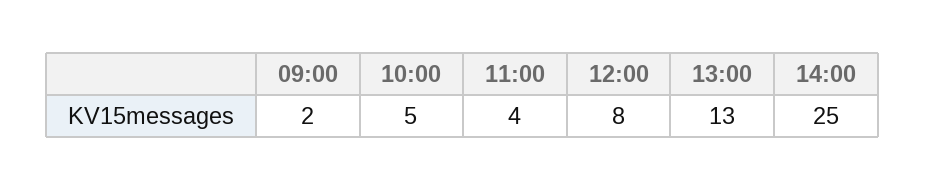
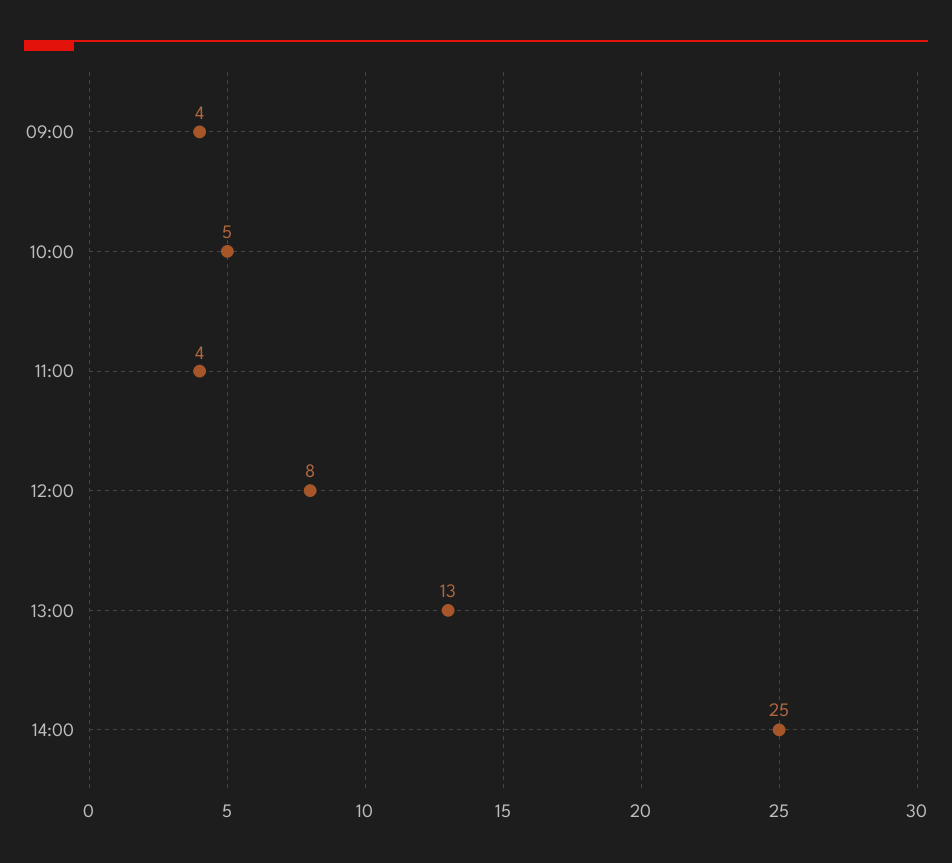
09:00: 2 -> 4

